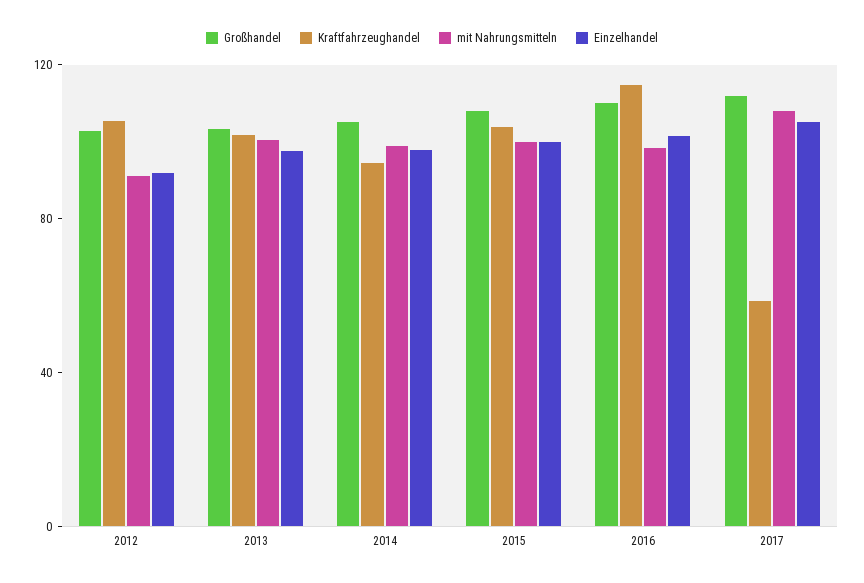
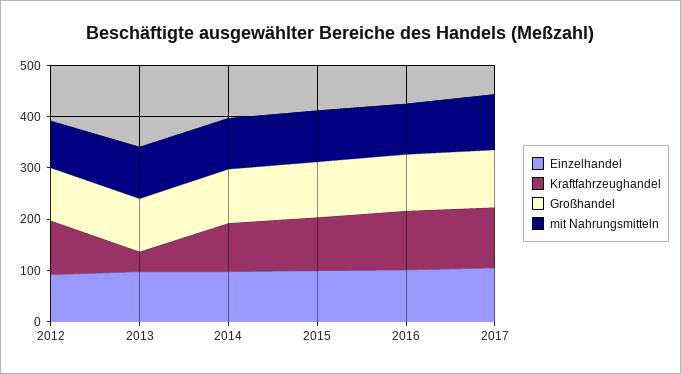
Kraftfahrzeughandel, 2013: 100 -> 40
Kraftfahrzeughandel, 2017: 60 -> 120

